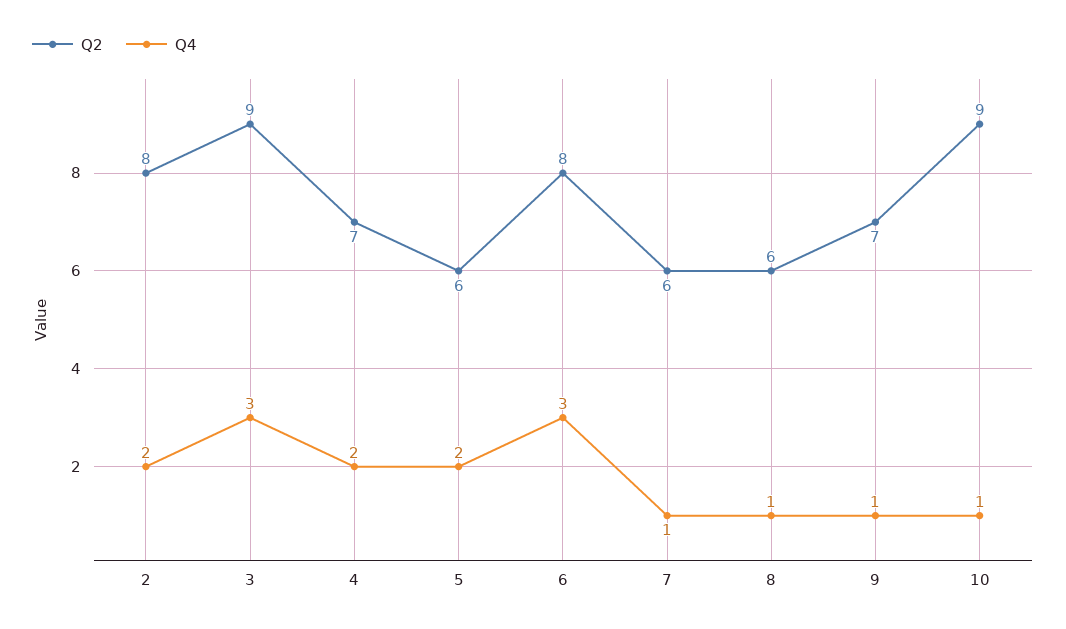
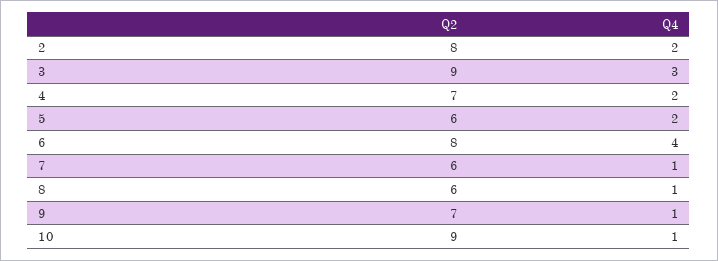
Q4, 6: 3 -> 4

